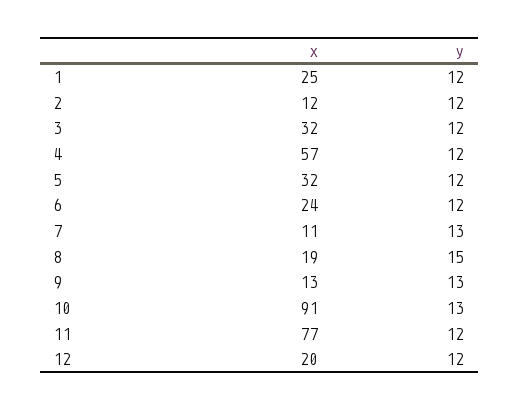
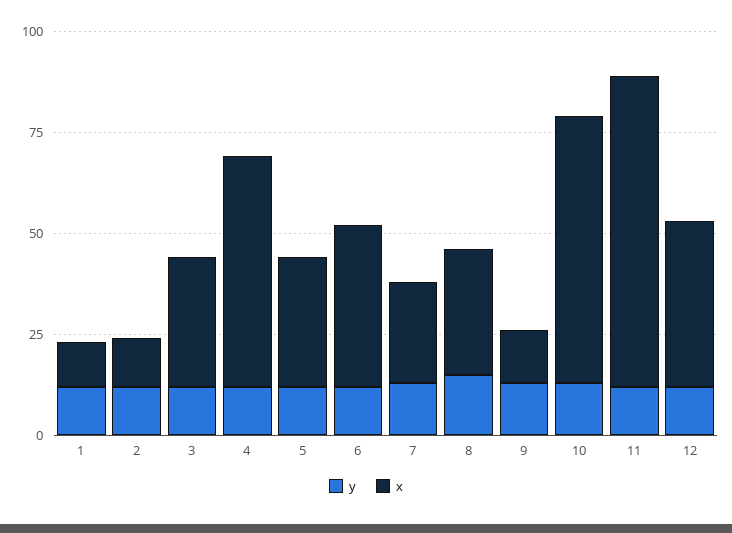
x, 1: 25 -> 10
x, 6: 24 -> 40
x, 7: 11 -> 25
x, 8: 19 -> 30
x, 10: 91 -> 65
x, 12: 20 -> 40

